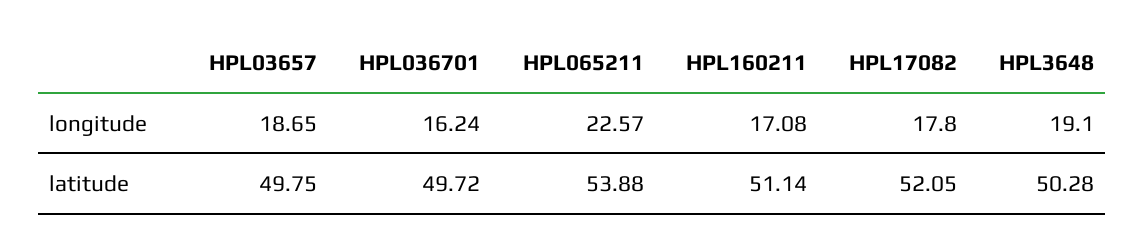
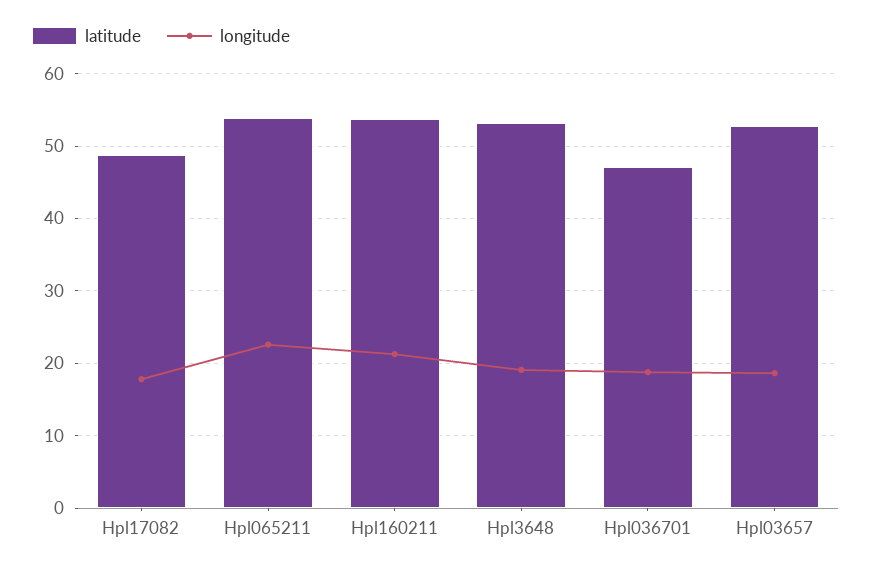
longitude, HPL036701: 16.24 -> 19
longitude, HPL160211: 17.08 -> 21
latitude, HPL03657: 49.75 -> 53
latitude, HPL036701: 49.72 -> 47
latitude, HPL160211: 51.14 -> 54
latitude, HPL17082: 52.05 -> 49
latitude, HPL3648: 50.28 -> 53

